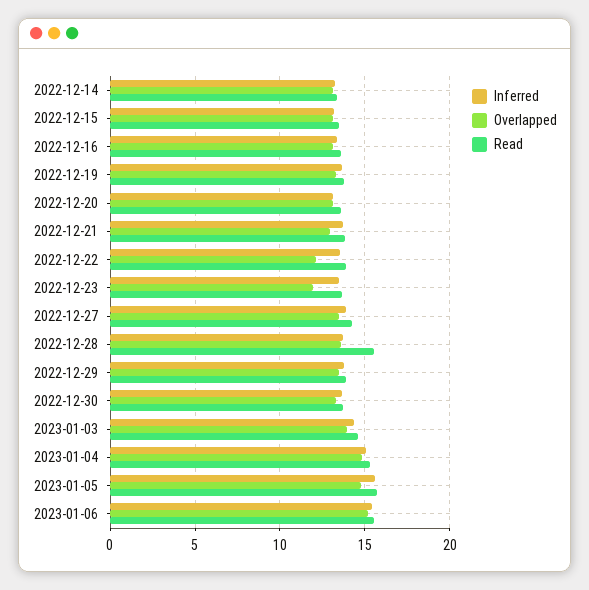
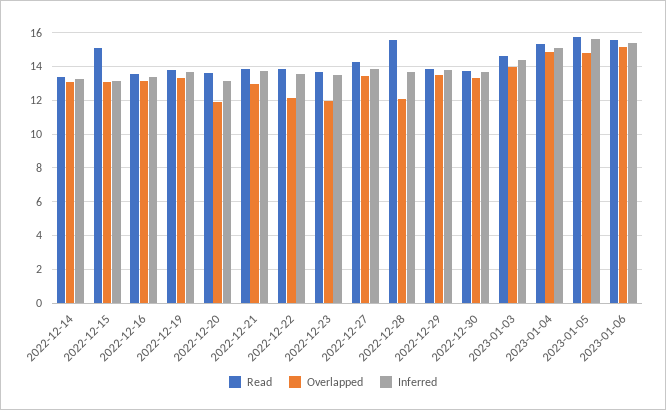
Read, 2022-12-15: 13.5 -> 15
Overlapped, 2022-12-20: 13 -> 12
Overlapped, 2022-12-28: 13.5 -> 12

